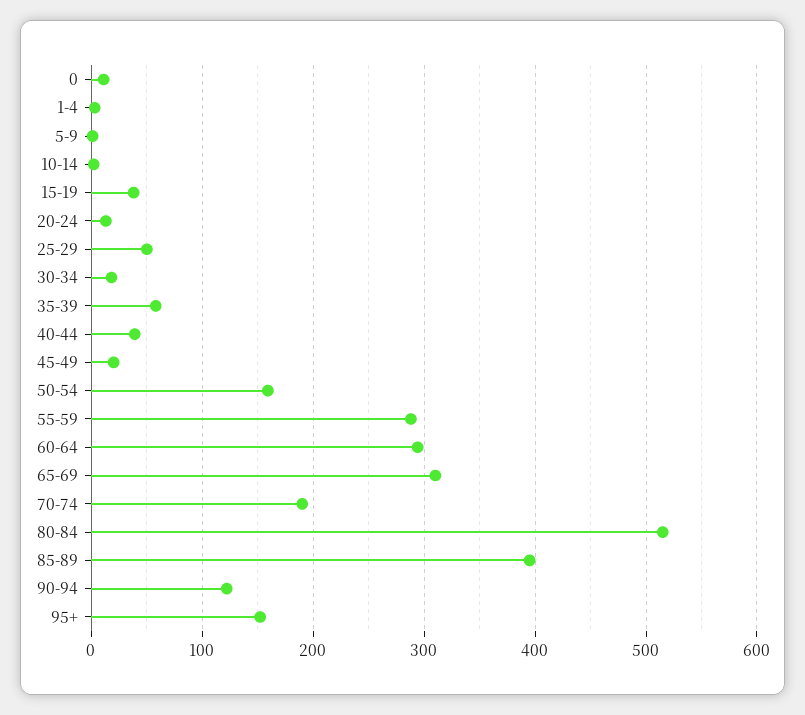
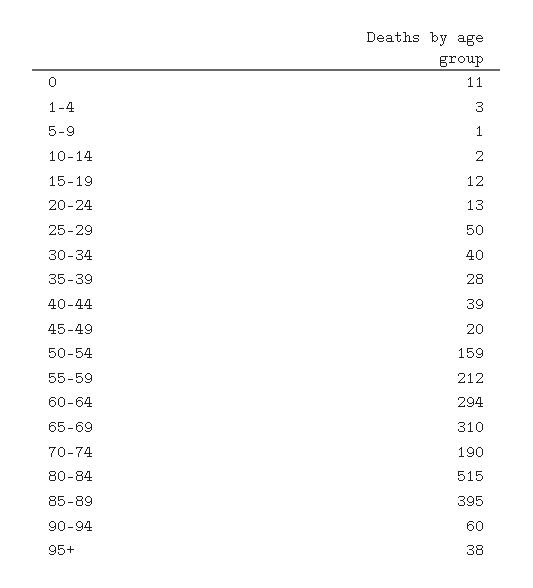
15-19: 40 -> 12
30-34: 20 -> 40
35-39: 60 -> 28
55-59: 290 -> 212
90-94: 120 -> 60
95+: 150 -> 38

